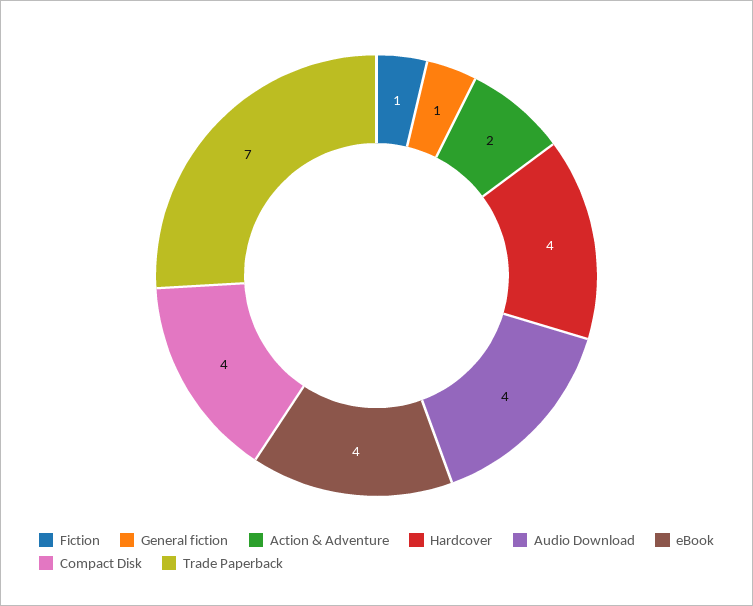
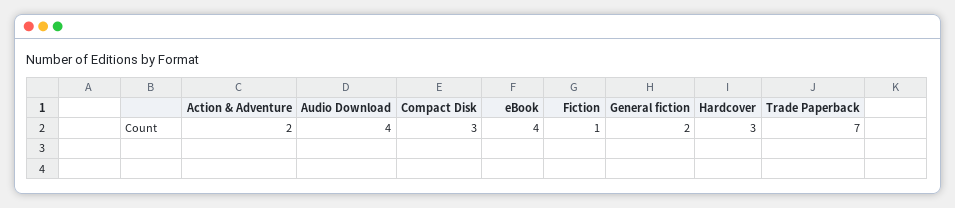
General fiction: 1 -> 2
Hardcover: 4 -> 3
Compact Disk: 4 -> 3

